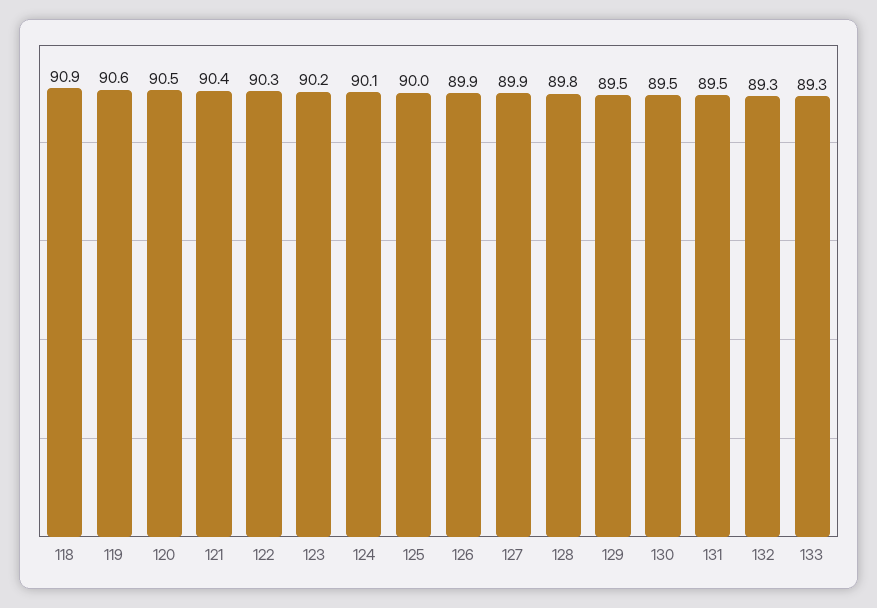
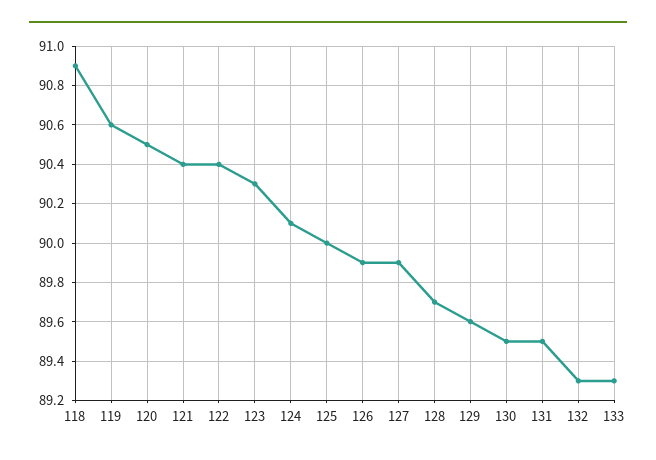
122: 90.3 -> 90.4
123: 90.2 -> 90.3
128: 89.8 -> 89.7
129: 89.5 -> 89.6

